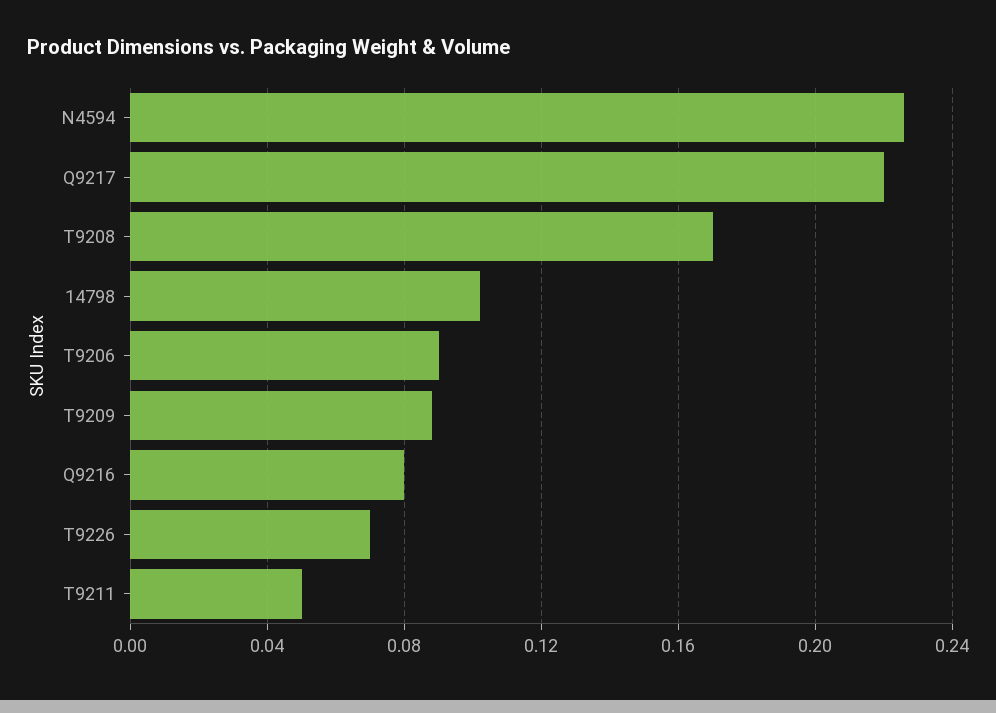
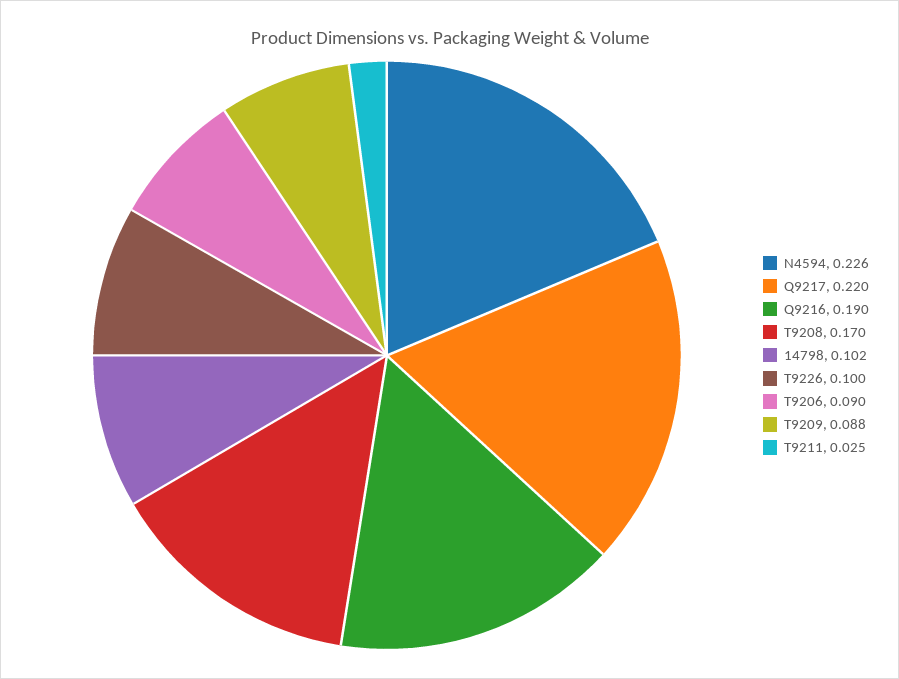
Q9216: 0.08 -> 0.19
T9226: 0.07 -> 0.1
T9211: 0.05 -> 0.025

